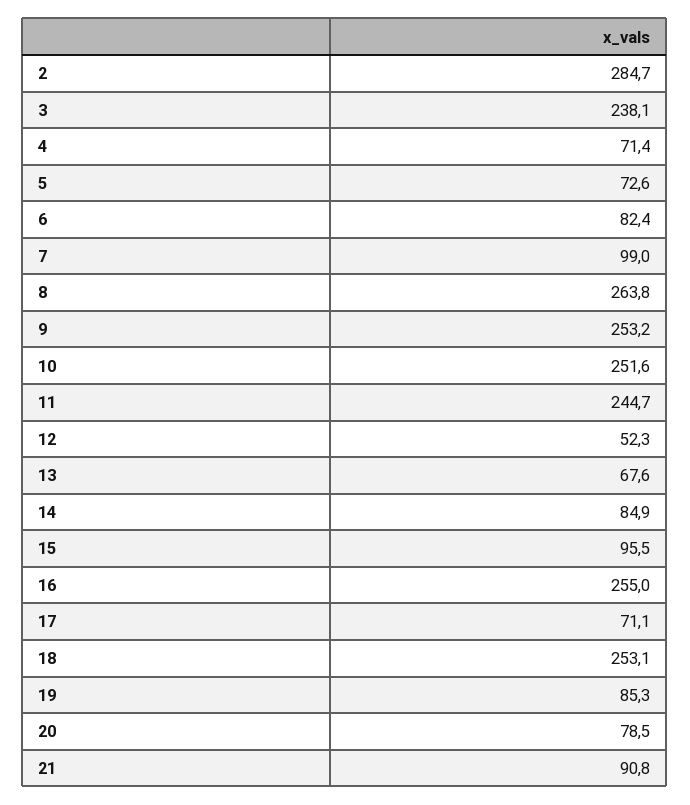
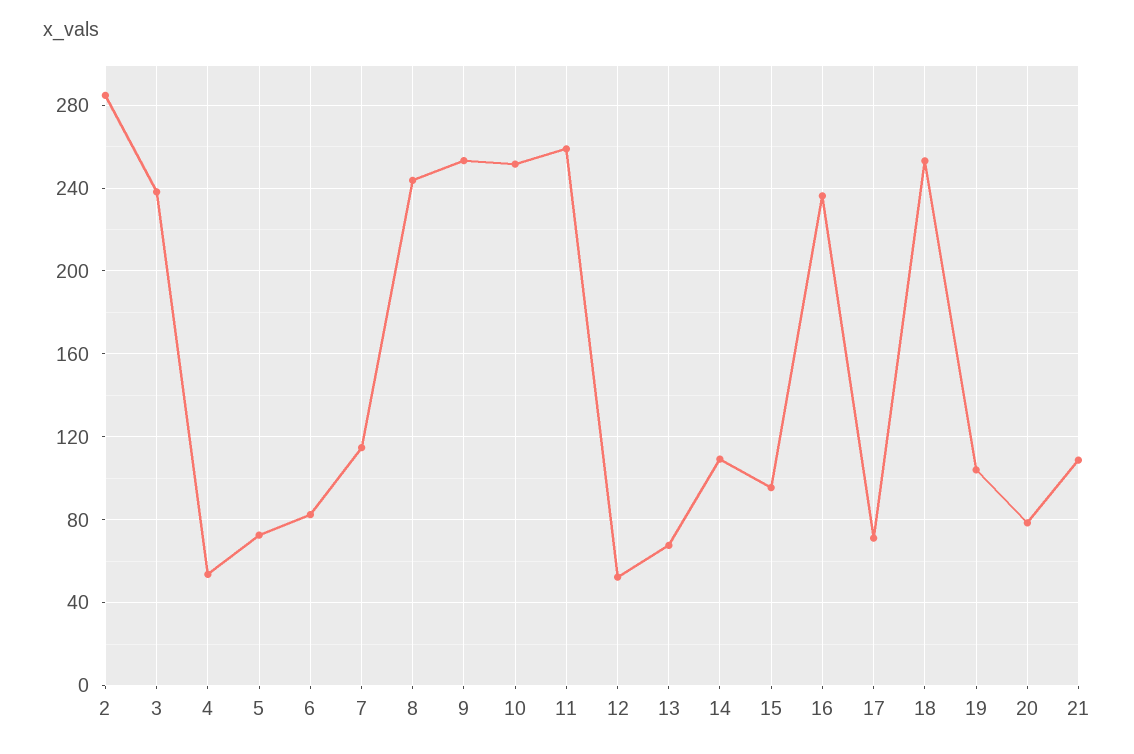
4: 71.4 -> 55
7: 99 -> 115
8: 263.8 -> 245
11: 244.7 -> 260
14: 84.9 -> 110
16: 255 -> 235
19: 85.3 -> 105
21: 90.8 -> 110

